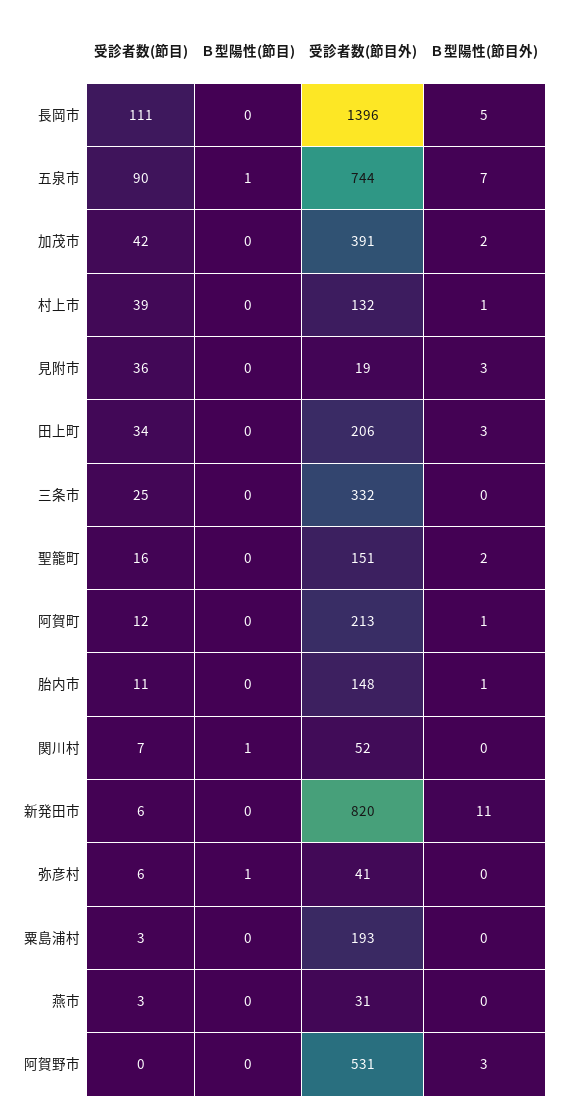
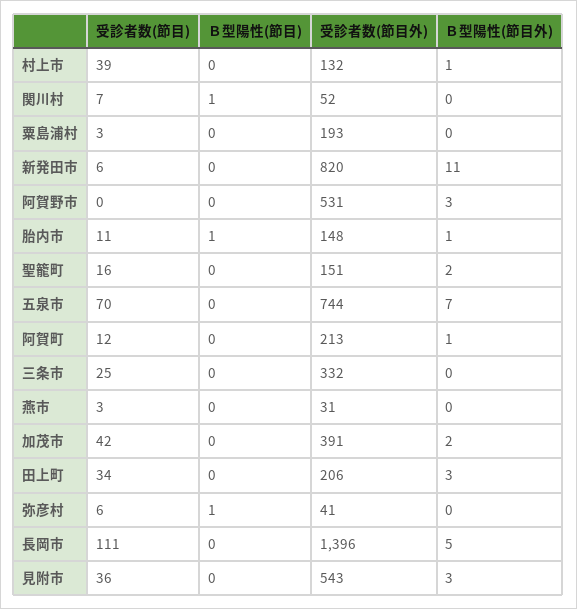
受診者数(節目), 五泉市: 90 -> 70
Ｂ型陽性(節目), 五泉市: 1 -> 0
受診者数(節目外), 見附市: 19 -> 543
Ｂ型陽性(節目), 胎内市: 0 -> 1

